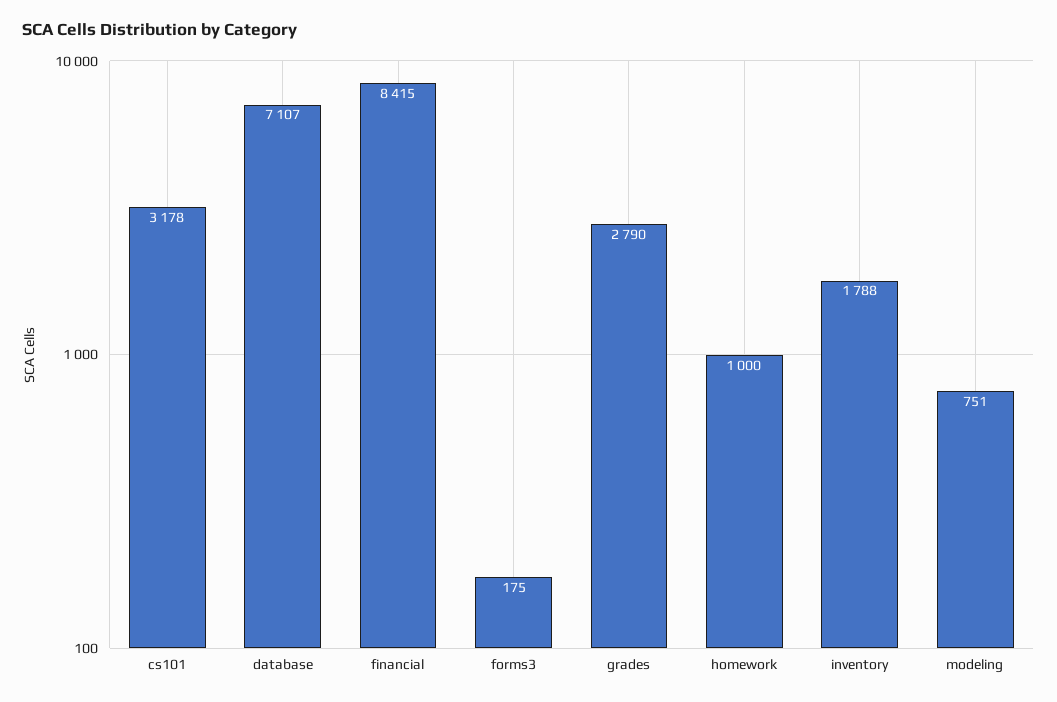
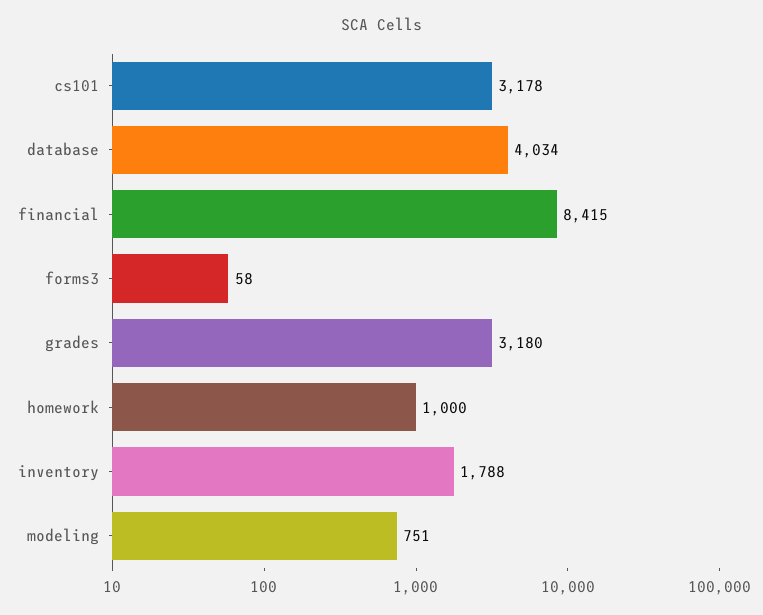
database: 7107 -> 4034
forms3: 175 -> 58
grades: 2790 -> 3180

